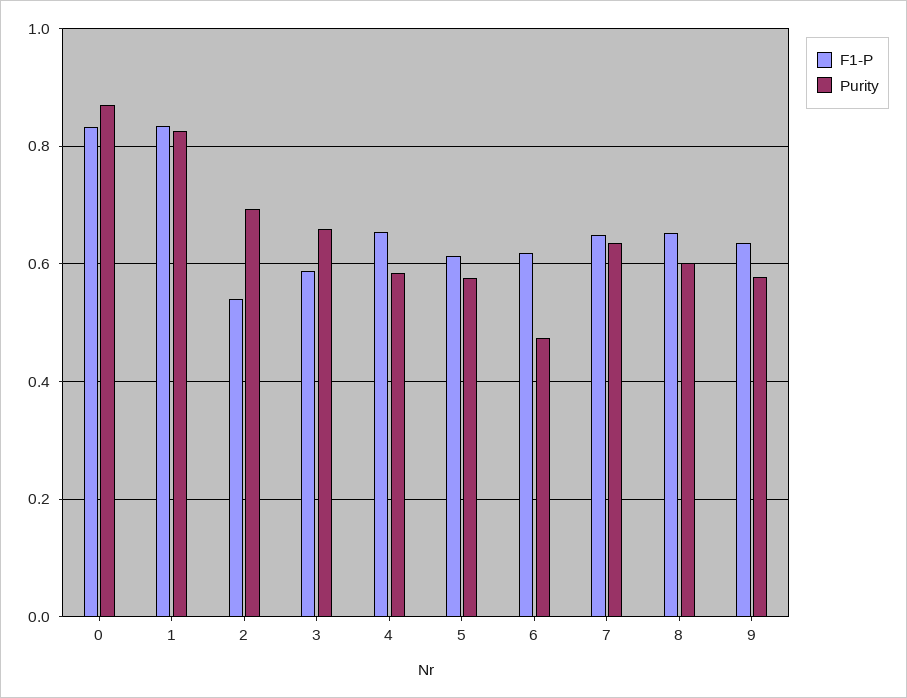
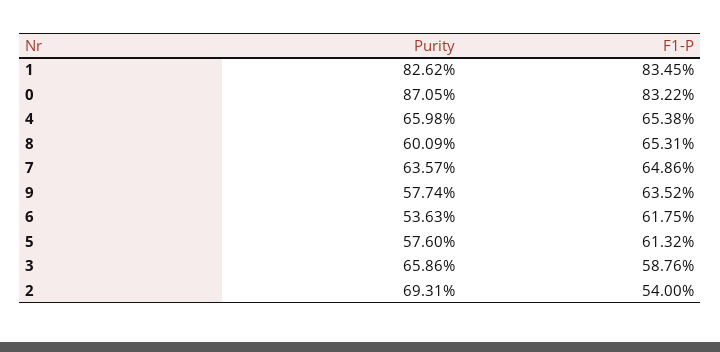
Purity, 4: 0.58 -> 0.6598
Purity, 6: 0.48 -> 0.5363

